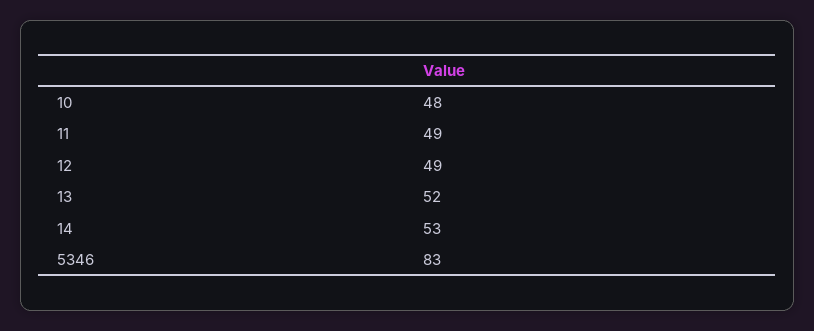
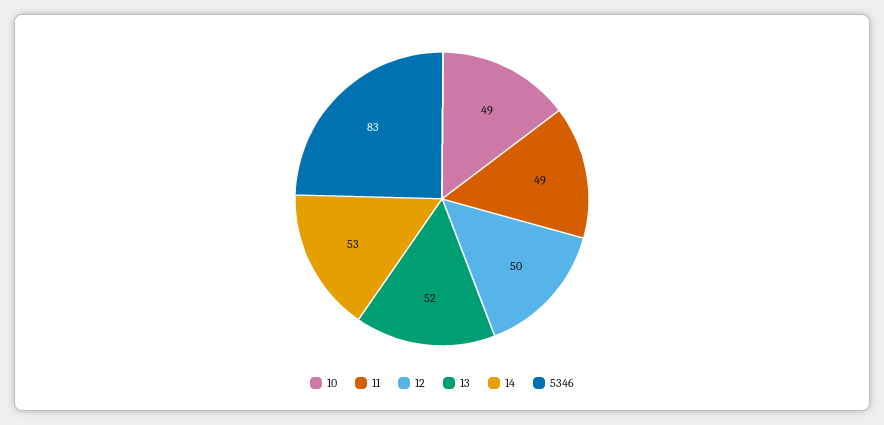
10: 48 -> 49
12: 49 -> 50

